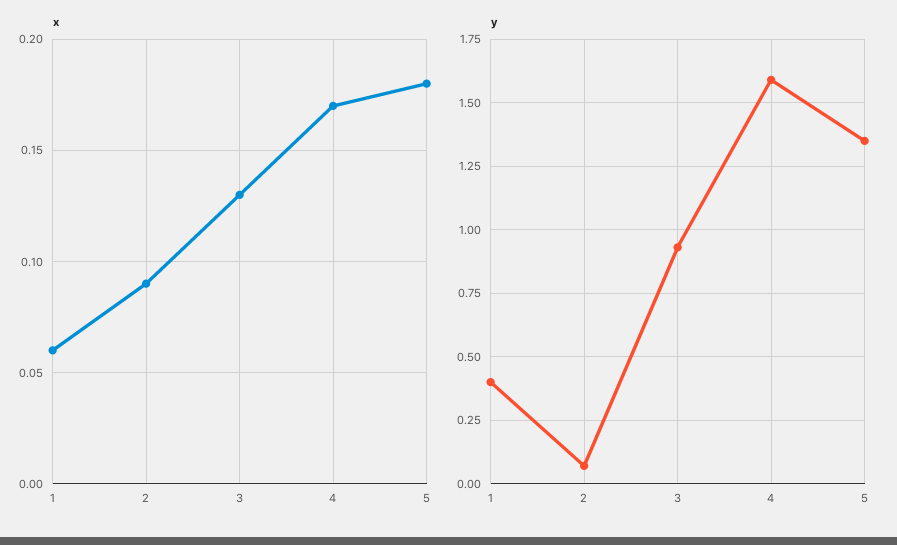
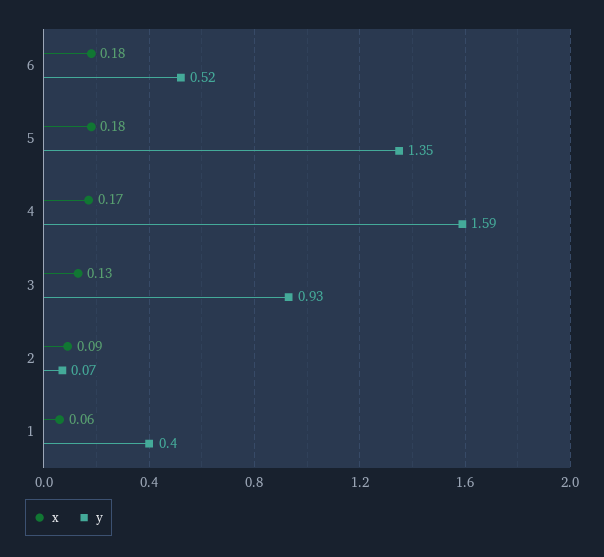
x, 6: none -> 0.18
y, 6: none -> 0.52

